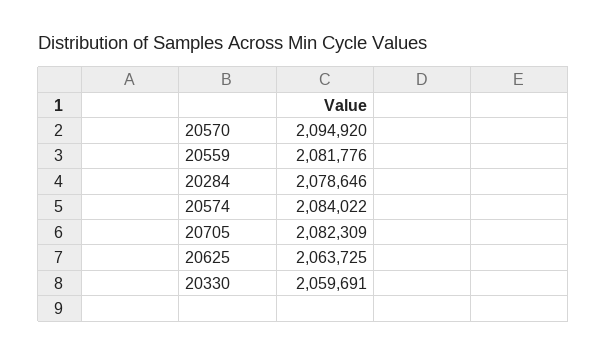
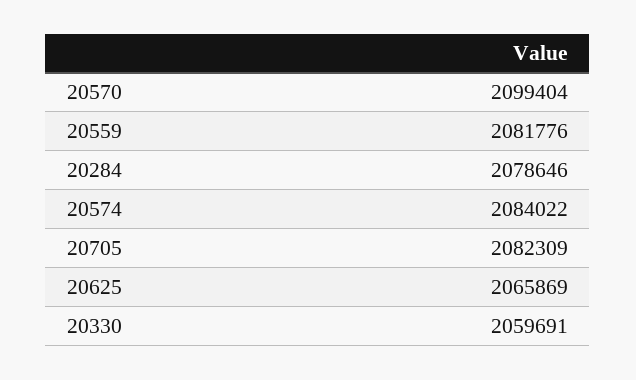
20570: 2094920 -> 2099404
20625: 2063725 -> 2065869

